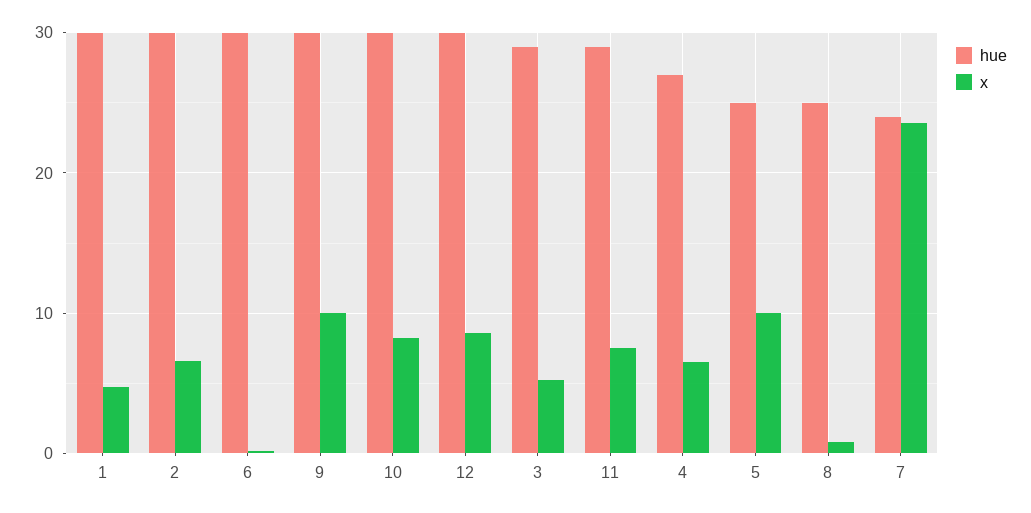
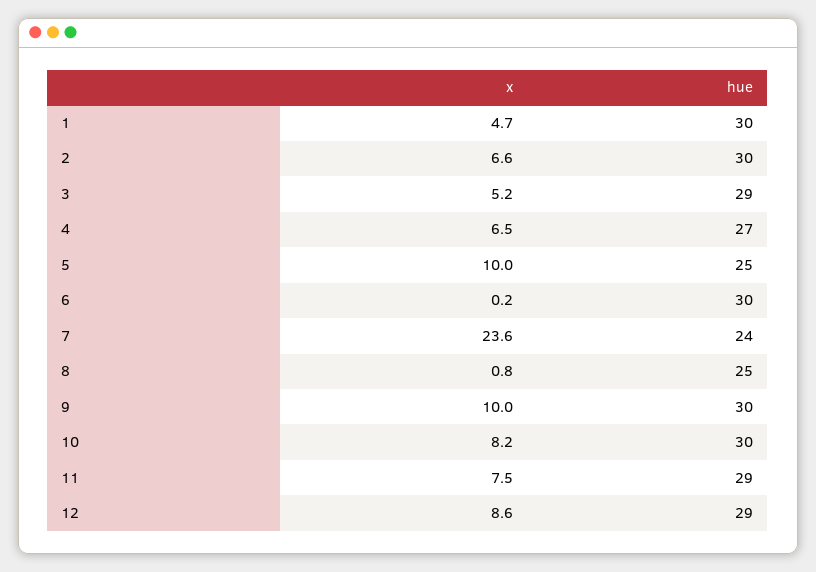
hue, 12: 30 -> 29

